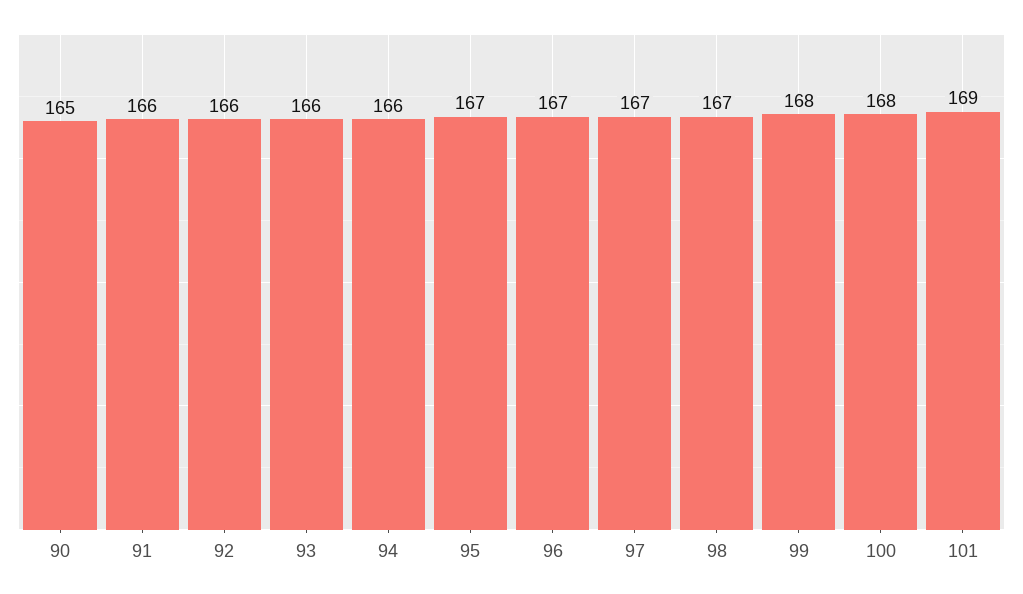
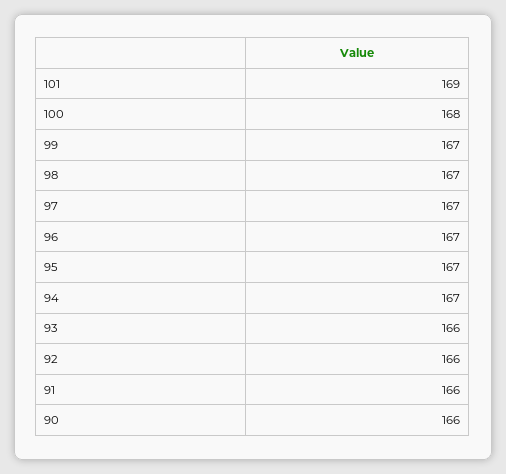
90: 165 -> 166
94: 166 -> 167
99: 168 -> 167

